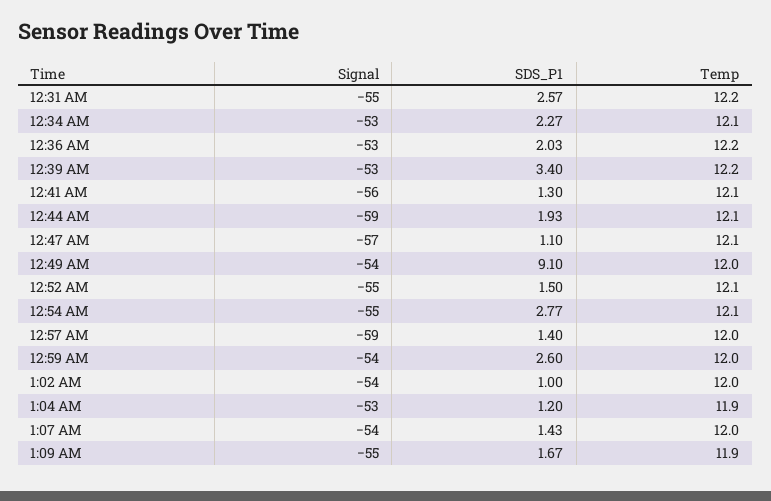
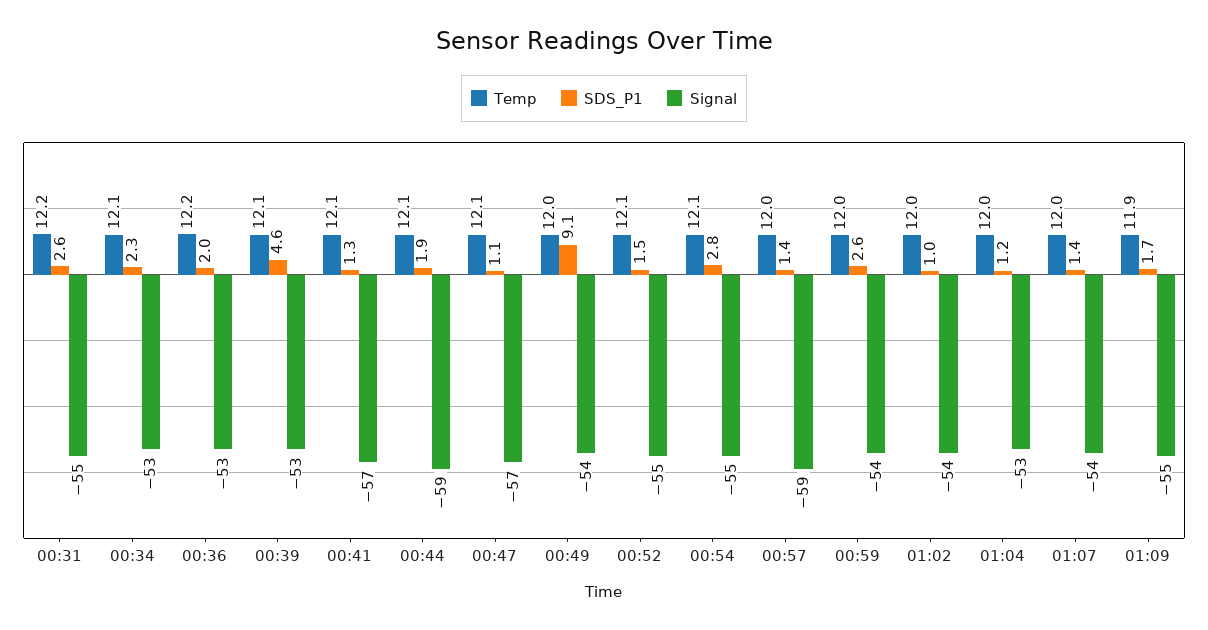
SDS_P1, 12:39 AM: 3.4 -> 4.6
Temp, 12:39 AM: 12.2 -> 12.1
Signal, 12:41 AM: -56 -> -57
Temp, 1:04 AM: 11.9 -> 12

